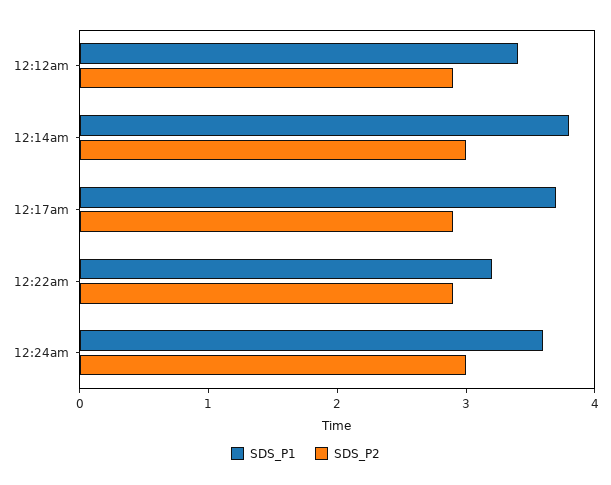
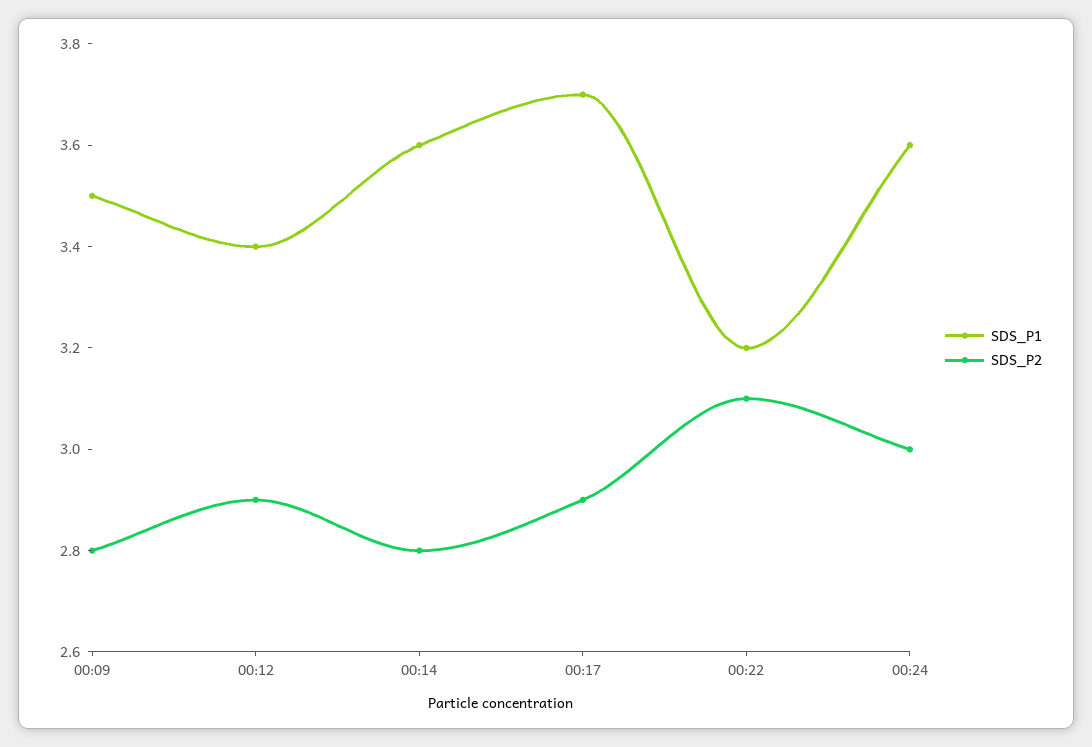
SDS_P1, 12:14am: 3.8 -> 3.6
SDS_P2, 12:14am: 3 -> 2.8
SDS_P2, 12:22am: 2.9 -> 3.1
SDS_P1, 00:09: none -> 3.5
SDS_P2, 00:09: none -> 2.8

